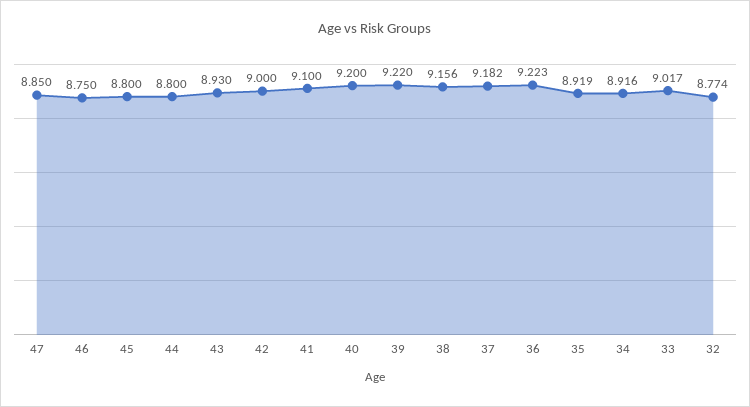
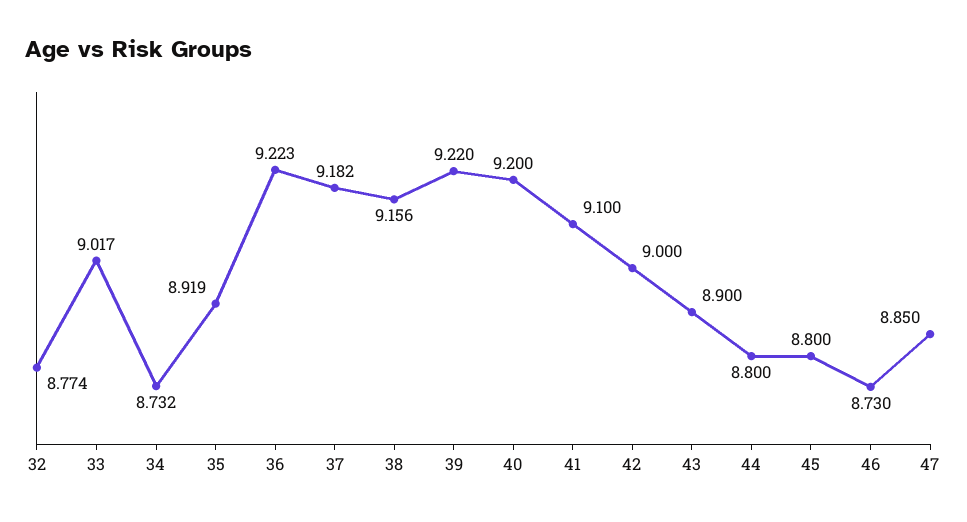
46: 8.75 -> 8.73
43: 8.93 -> 8.9
34: 8.916 -> 8.732

